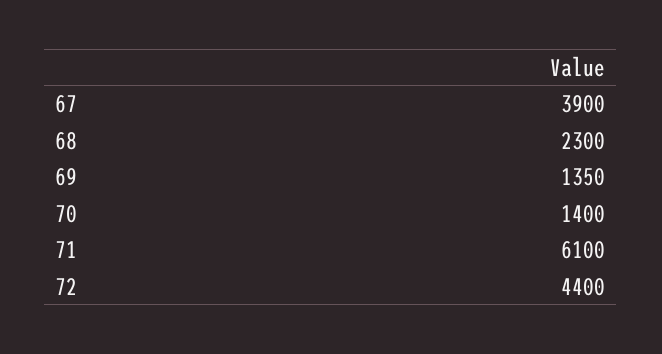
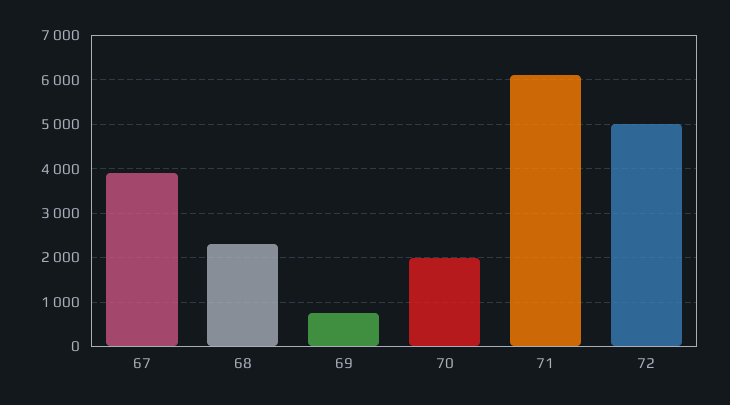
69: 1350 -> 800
70: 1400 -> 2000
72: 4400 -> 5000

